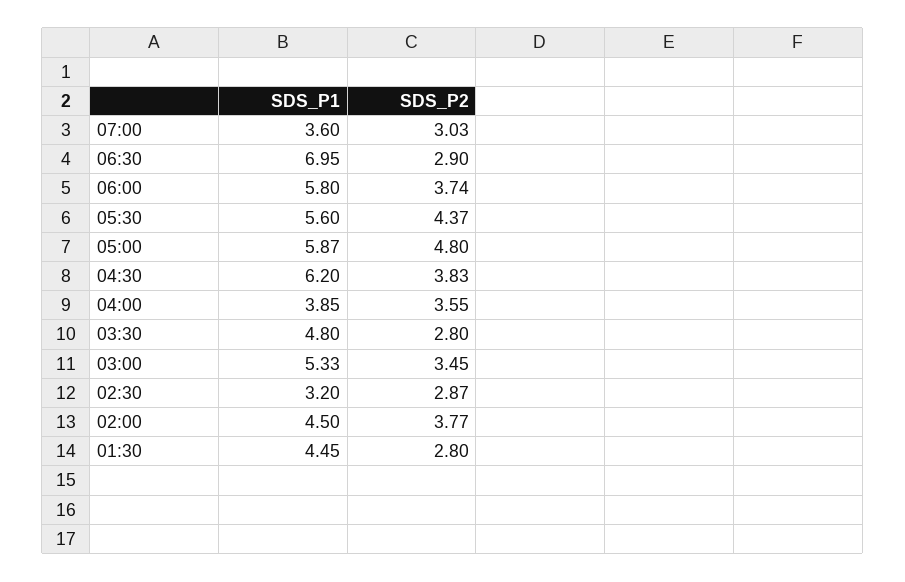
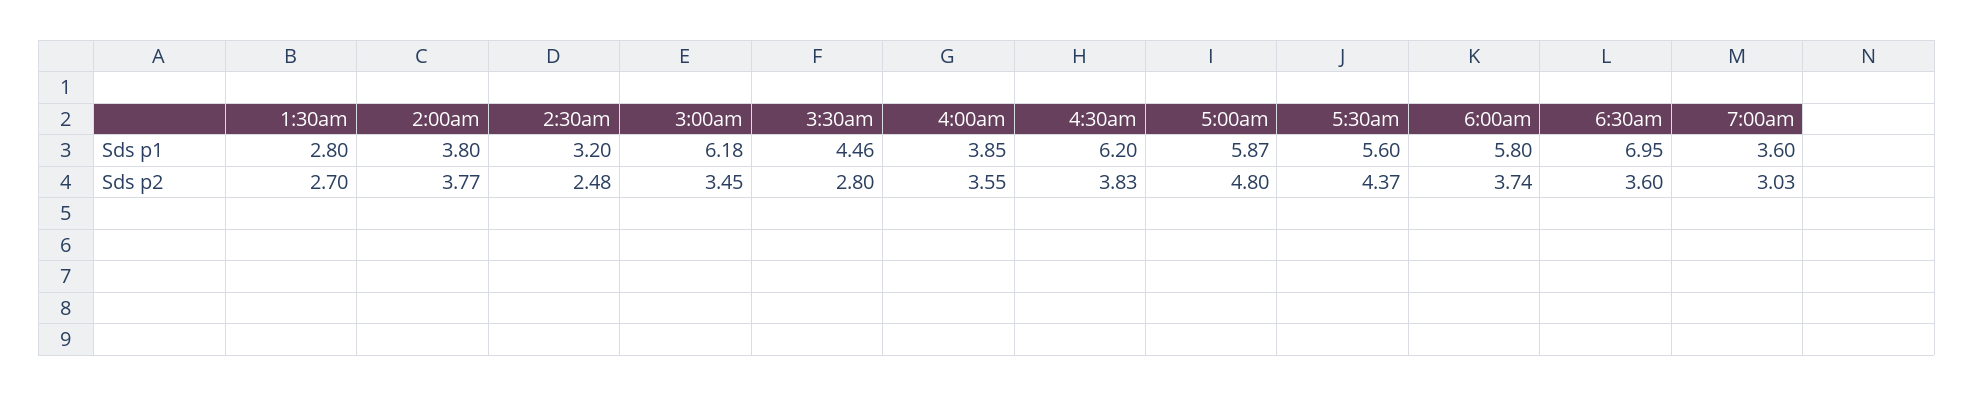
SDS_P2, 06:30: 2.9 -> 3.6
SDS_P1, 03:30: 4.8 -> 4.46
SDS_P1, 03:00: 5.33 -> 6.18
SDS_P2, 02:30: 2.87 -> 2.48
SDS_P1, 02:00: 4.5 -> 3.8
SDS_P1, 01:30: 4.45 -> 2.8
SDS_P2, 01:30: 2.8 -> 2.7

